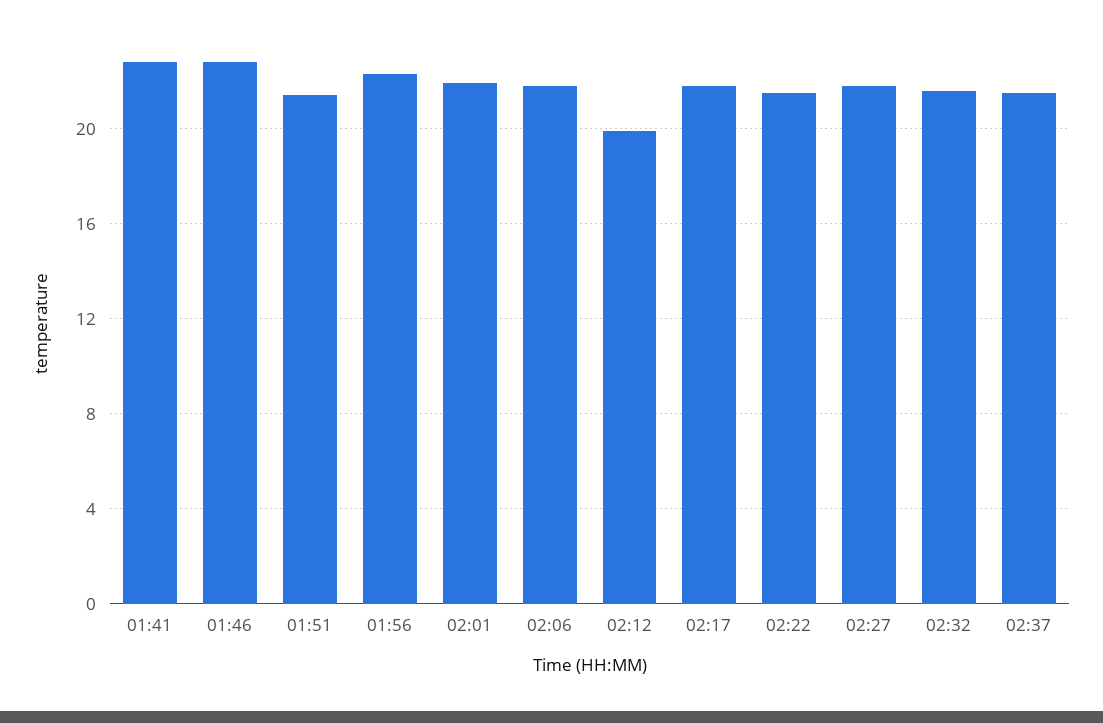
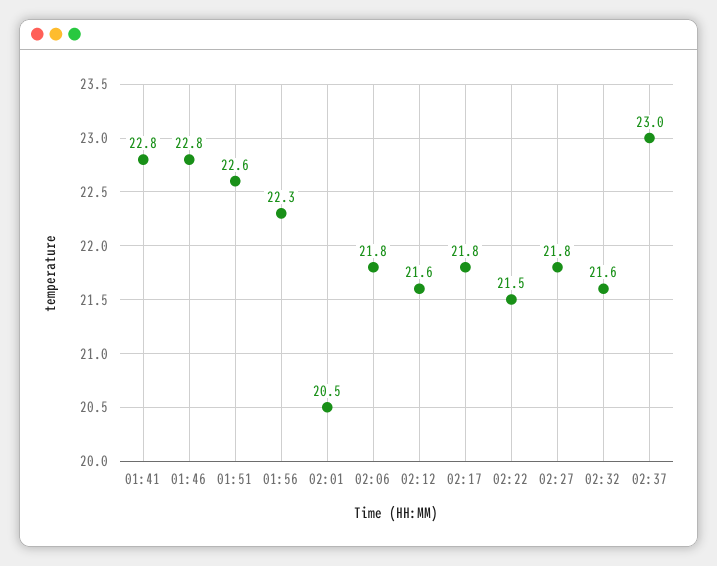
01:51: 21.5 -> 22.6
02:01: 22 -> 20.5
02:12: 20 -> 21.6
02:37: 21.5 -> 23

